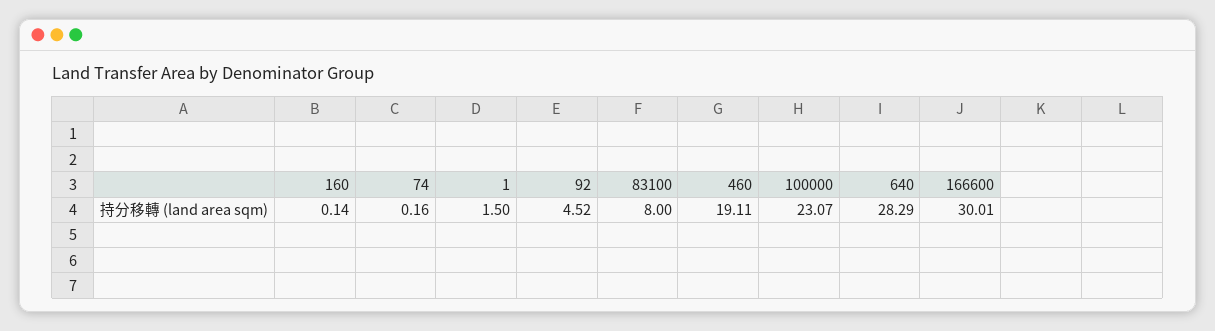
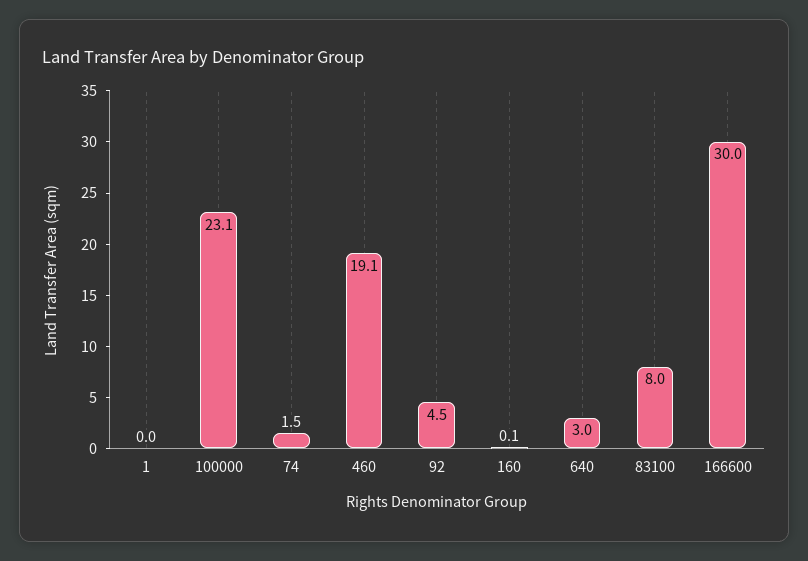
74: 0.16 -> 1.5
1: 1.5 -> 0
640: 28.29 -> 3

